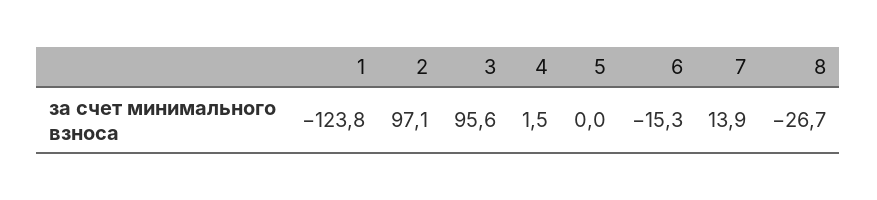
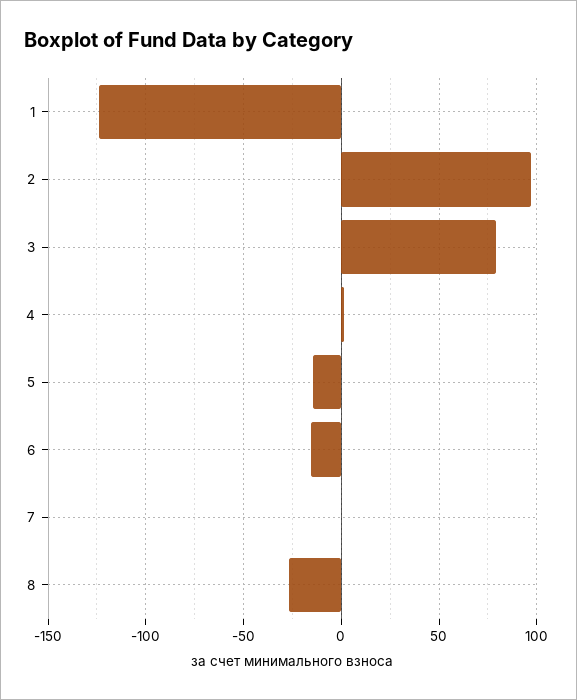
3: 95.6 -> 80
5: 0 -> -15
7: 13.9 -> 0

